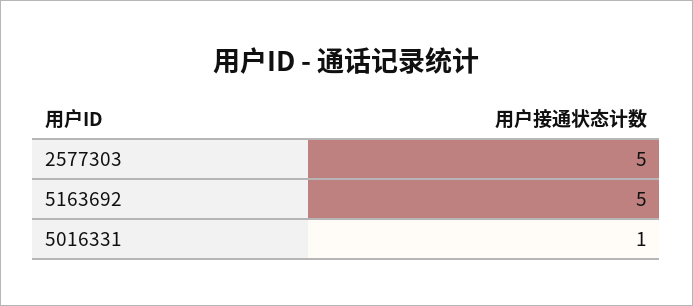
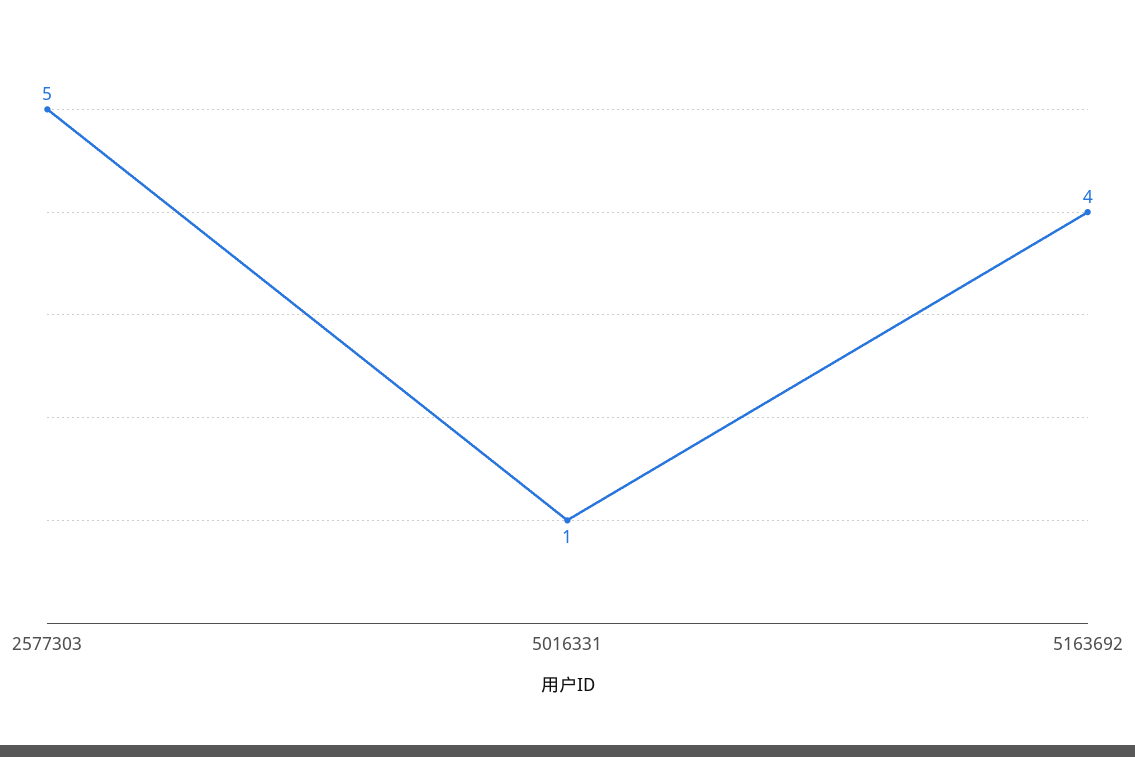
5163692: 5 -> 4

